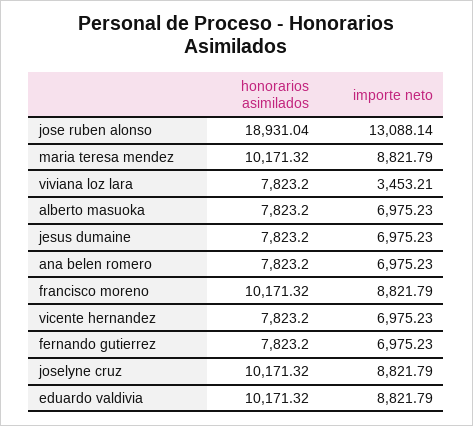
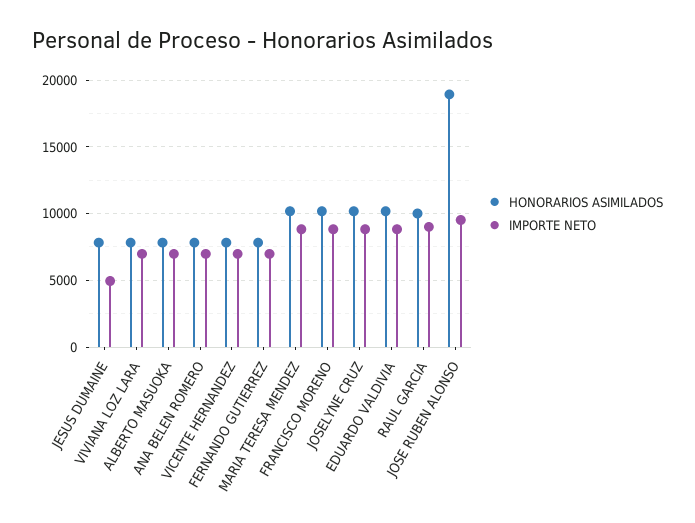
importe neto, jose ruben alonso: 13088.14 -> 9500
importe neto, viviana loz lara: 3453.21 -> 7000
importe neto, jesus dumaine: 6975.23 -> 5000
honorarios asimilados, RAUL GARCIA: none -> 10000
importe neto, RAUL GARCIA: none -> 9000

